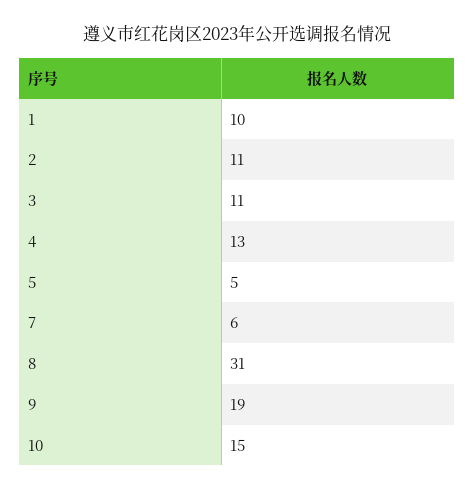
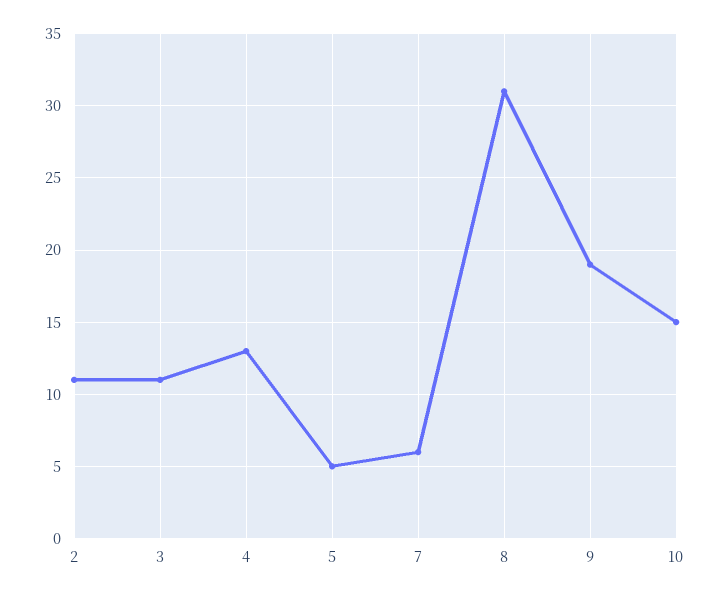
1: 10 -> none

